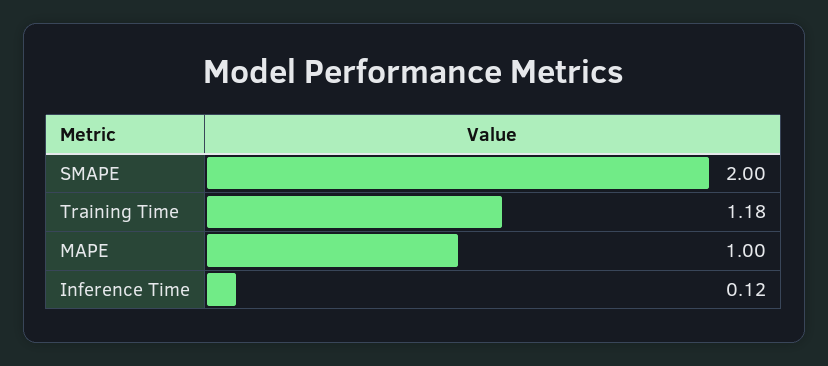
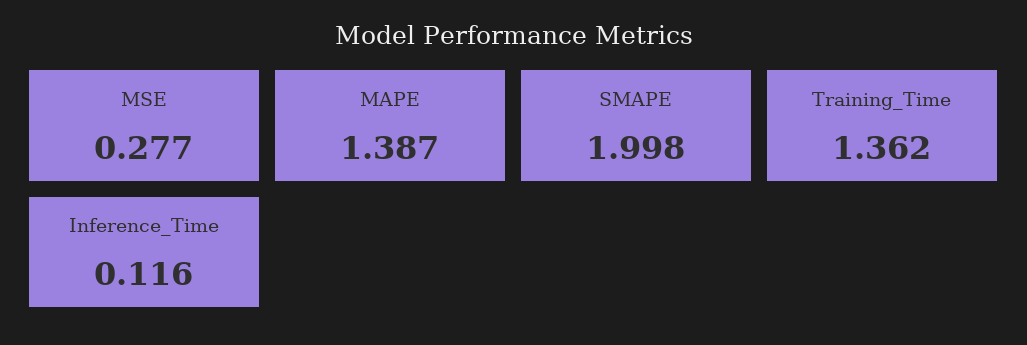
Training Time: 1.18 -> 1.362
MAPE: 1 -> 1.387
MSE: none -> 0.277

